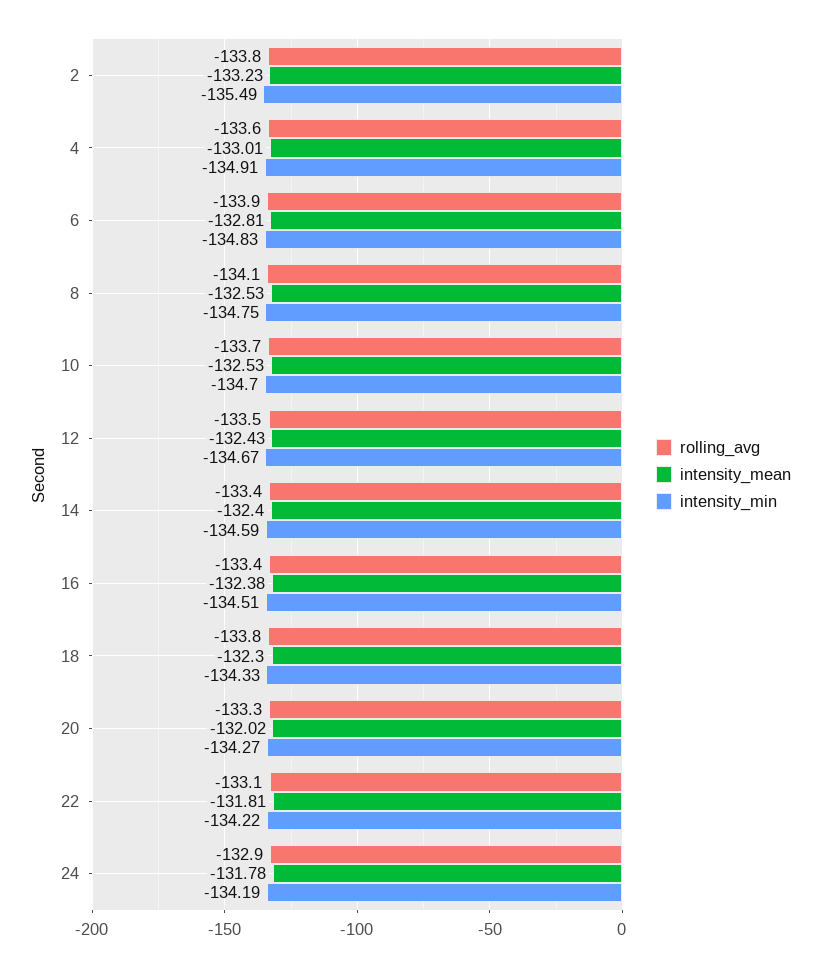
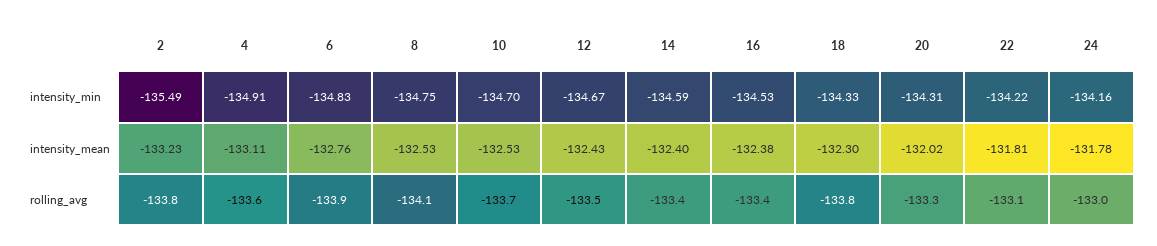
intensity_mean, 4: -133.01 -> -133.11
intensity_mean, 6: -132.81 -> -132.76
intensity_min, 16: -134.51 -> -134.53
intensity_min, 20: -134.27 -> -134.31
rolling_avg, 24: -132.9 -> -133
intensity_min, 24: -134.19 -> -134.16

